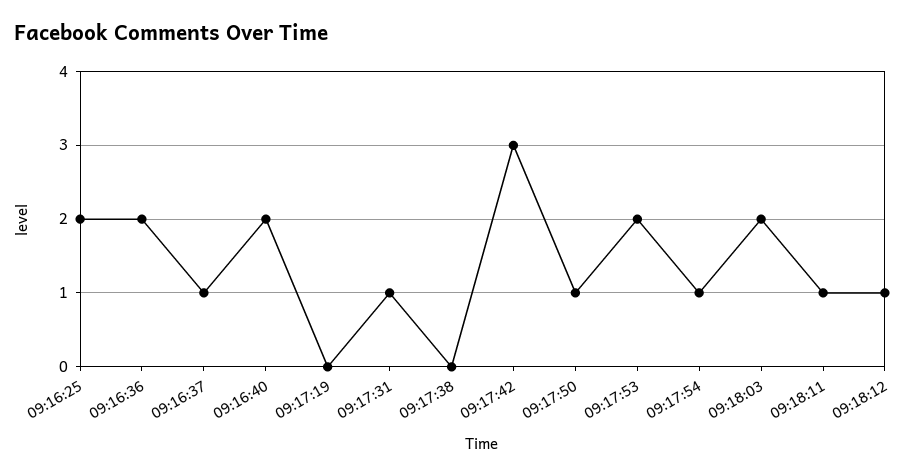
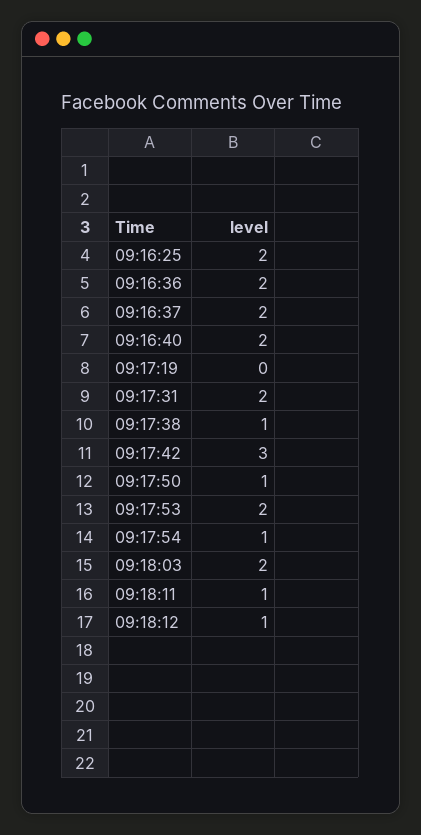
09:16:37: 1 -> 2
09:17:31: 1 -> 2
09:17:38: 0 -> 1

